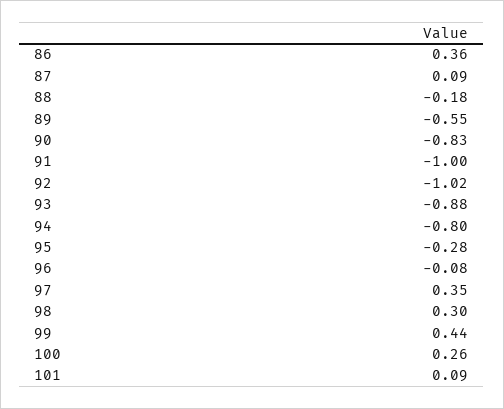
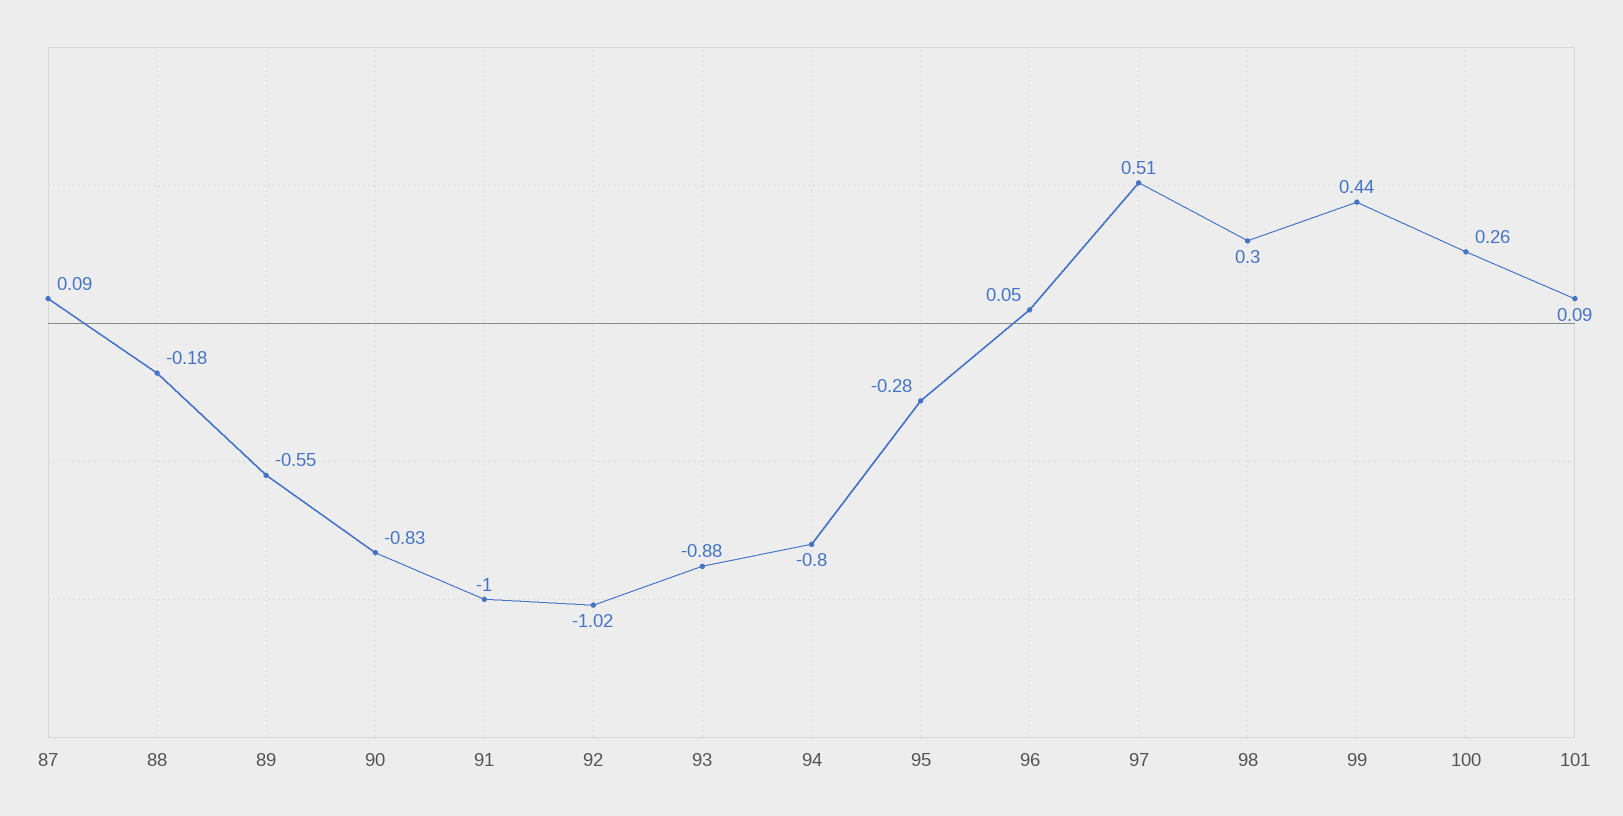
86: 0.36 -> none
96: -0.08 -> 0.05
97: 0.35 -> 0.51

